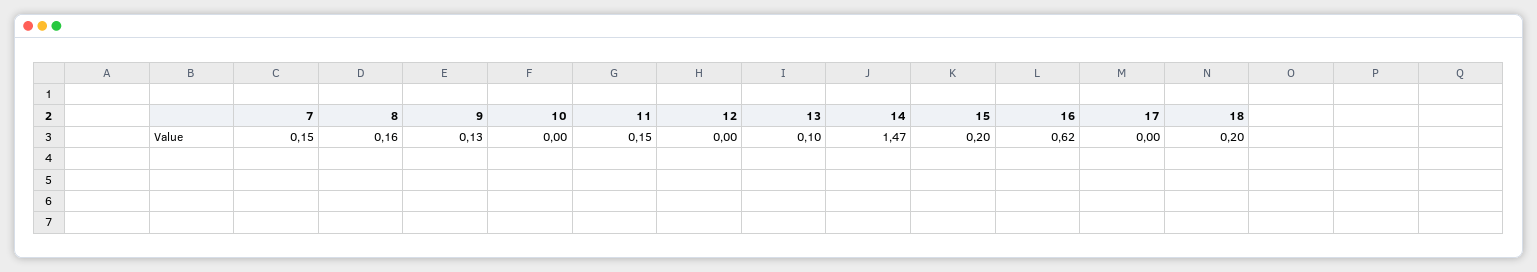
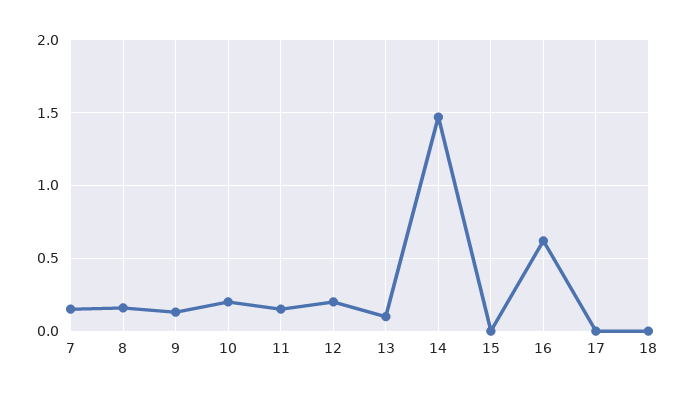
10: 0 -> 0.2
12: 0 -> 0.2
15: 0.2 -> 0
18: 0.2 -> 0

